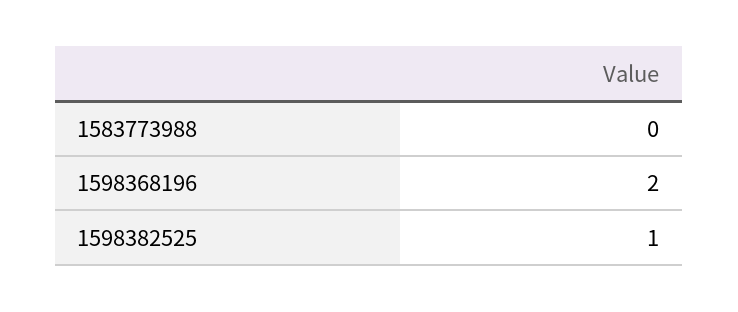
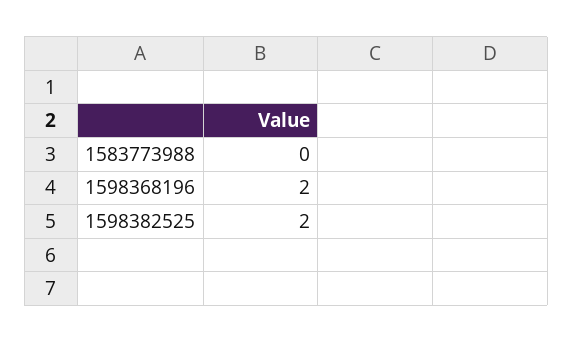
1598382525: 1 -> 2

